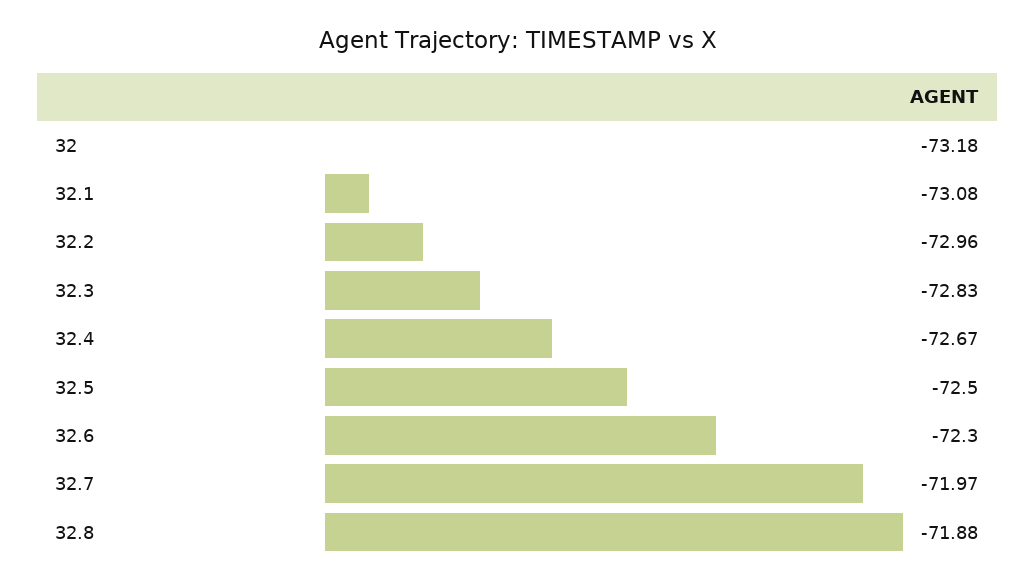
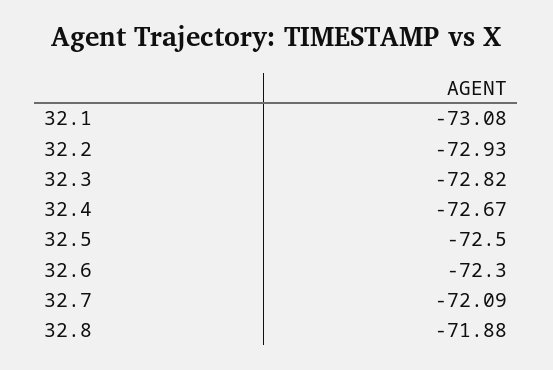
32: -73.18 -> none
32.2: -72.96 -> -72.93
32.3: -72.83 -> -72.82
32.7: -71.97 -> -72.09

